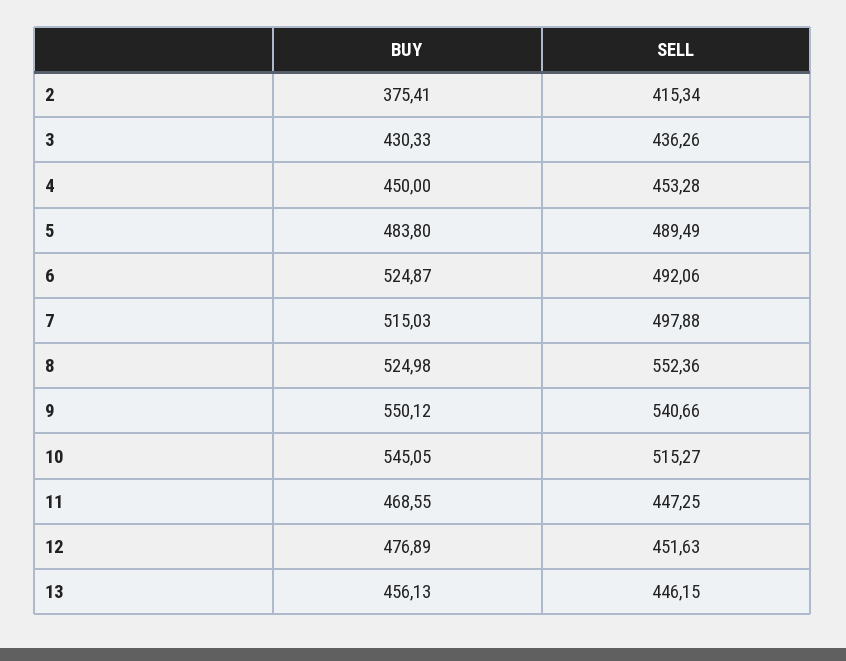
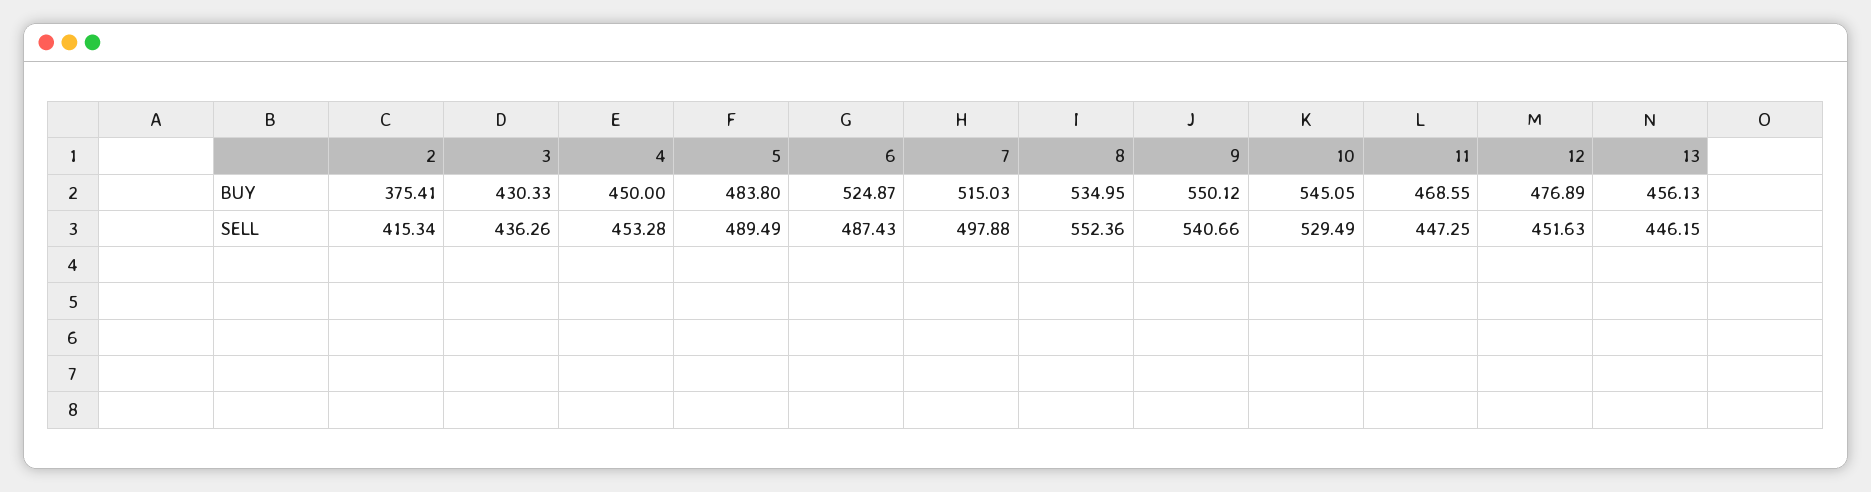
SELL, 6: 492.06 -> 487.43
BUY, 8: 524.98 -> 534.95
SELL, 10: 515.27 -> 529.49

